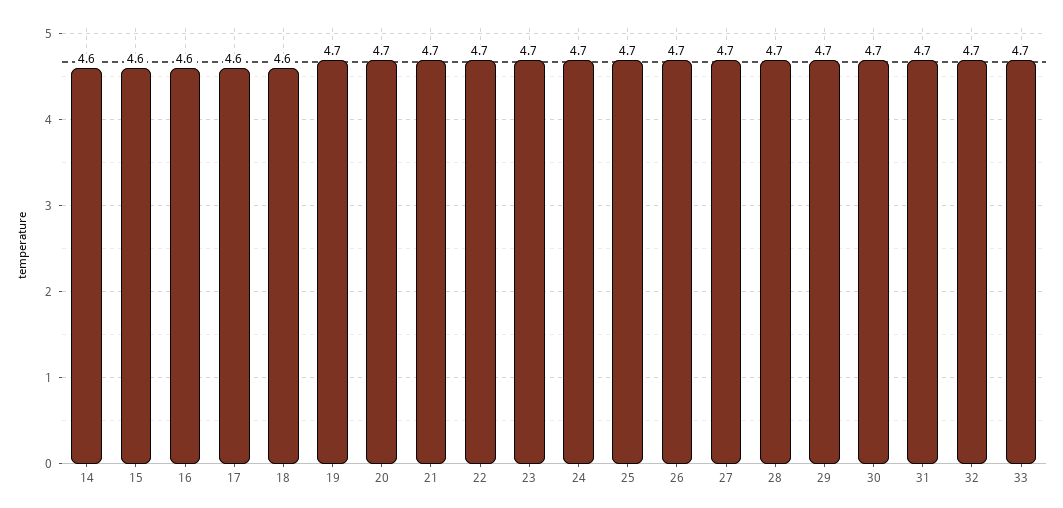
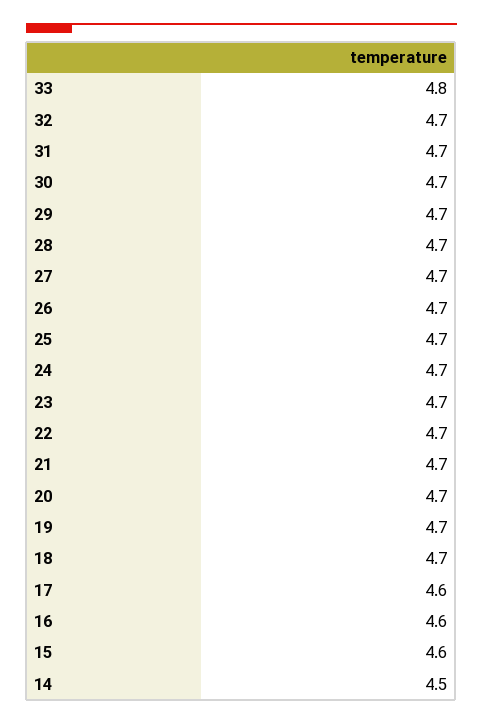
14: 4.6 -> 4.5
18: 4.6 -> 4.7
33: 4.7 -> 4.8

